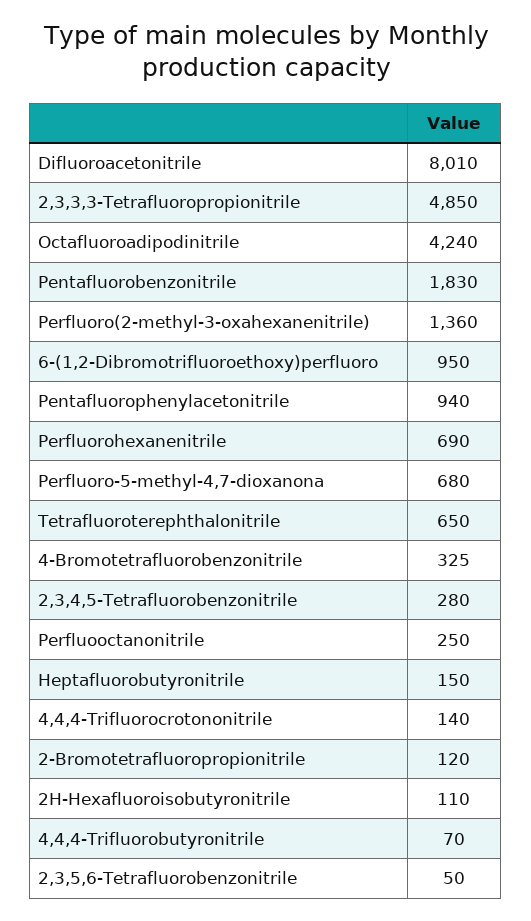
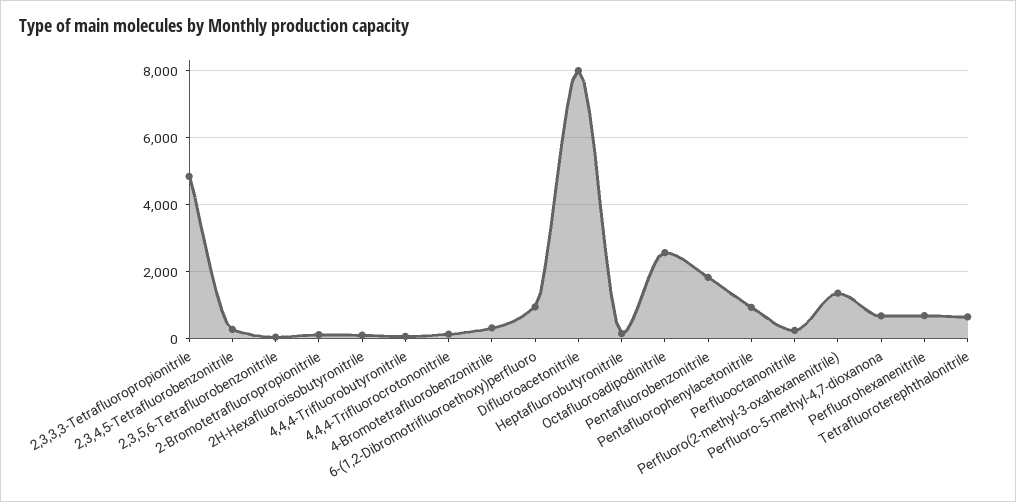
Octafluoroadipodinitrile: 4240 -> 2600

